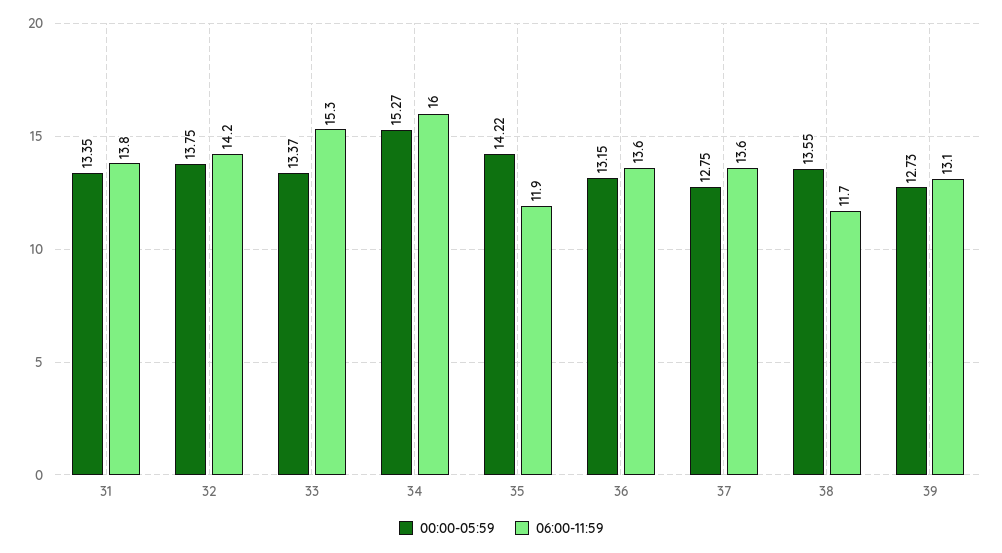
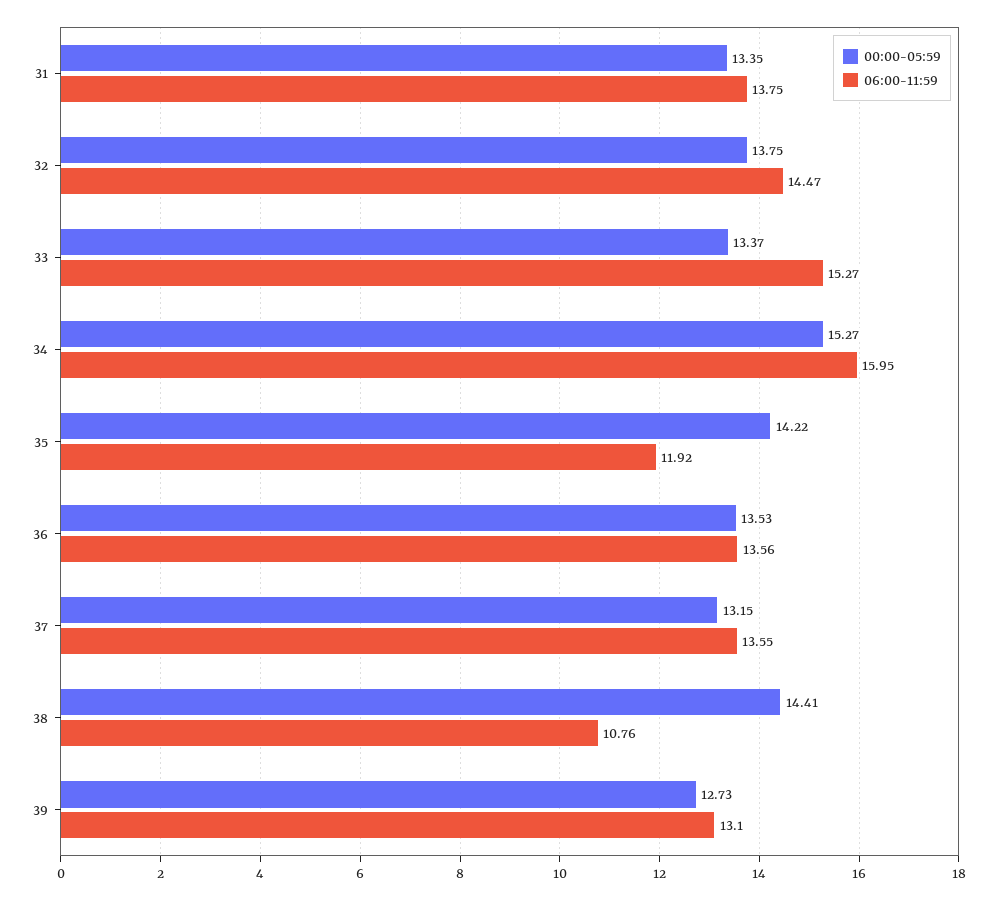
06:00-11:59, 32: 14.2 -> 14.47
00:00-05:59, 36: 13.15 -> 13.53
00:00-05:59, 37: 12.75 -> 13.15
00:00-05:59, 38: 13.55 -> 14.41
06:00-11:59, 38: 11.7 -> 10.76

